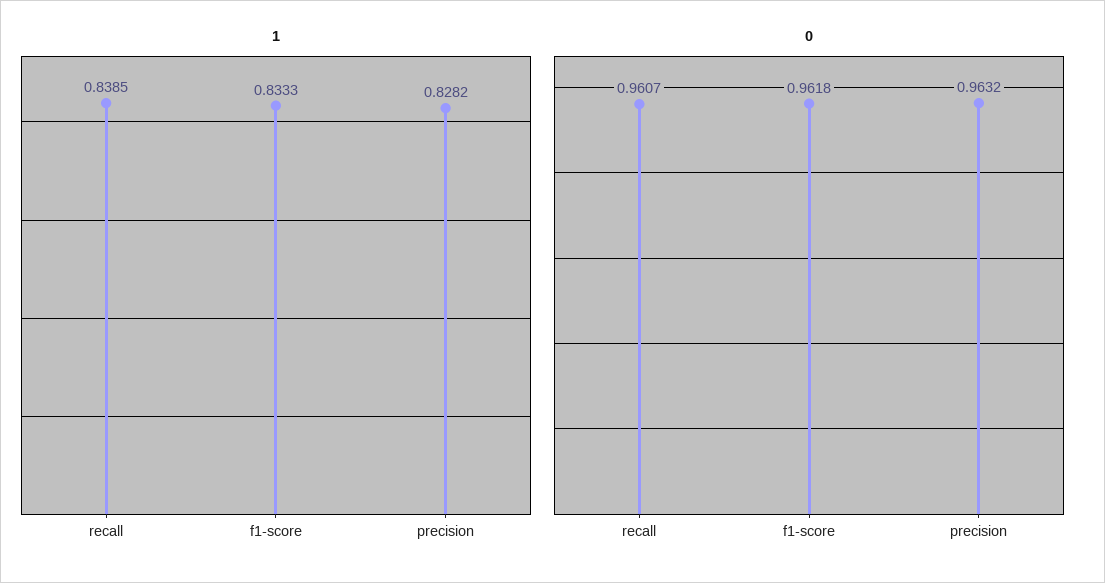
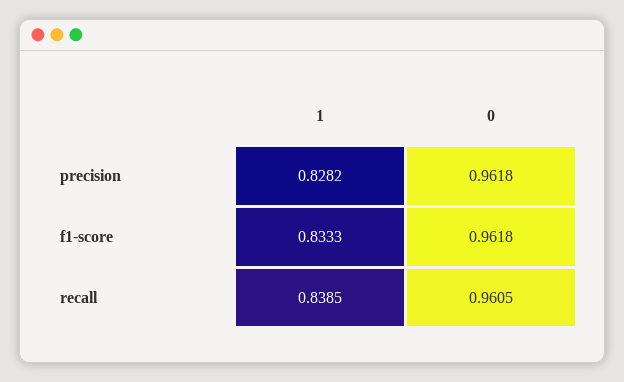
0, recall: 0.9607 -> 0.9605
0, precision: 0.9632 -> 0.9618

